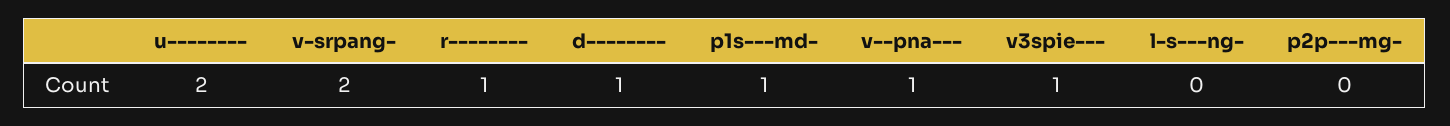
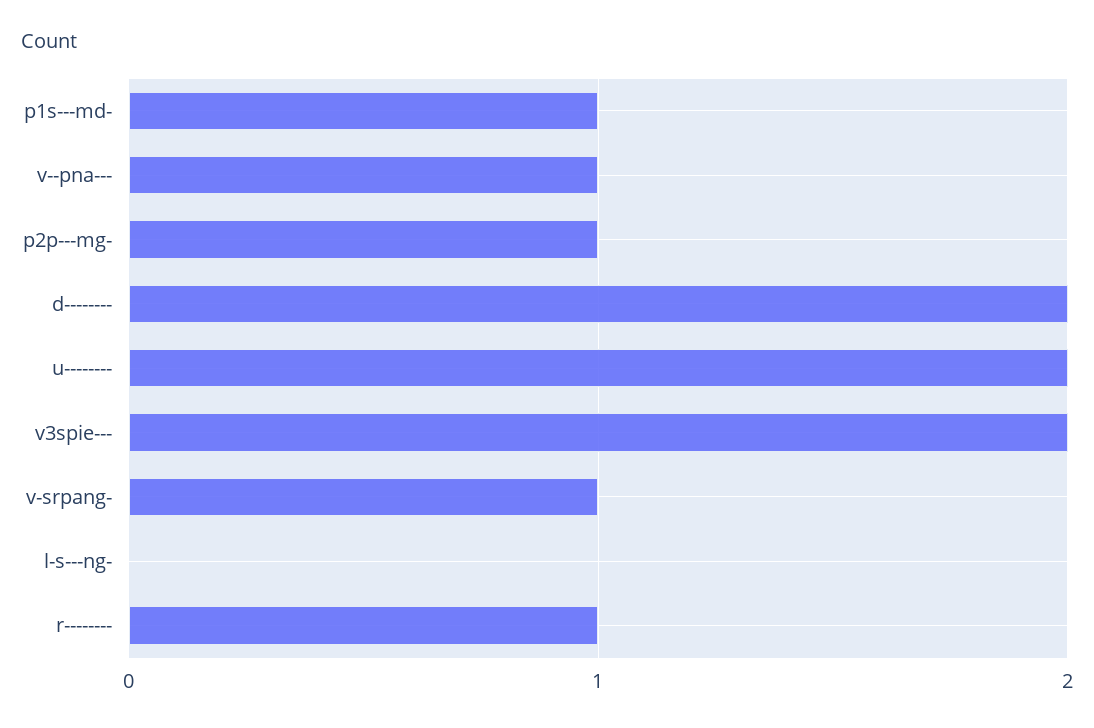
v-srpang-: 2 -> 1
d--------: 1 -> 2
v3spie---: 1 -> 2
p2p---mg-: 0 -> 1

